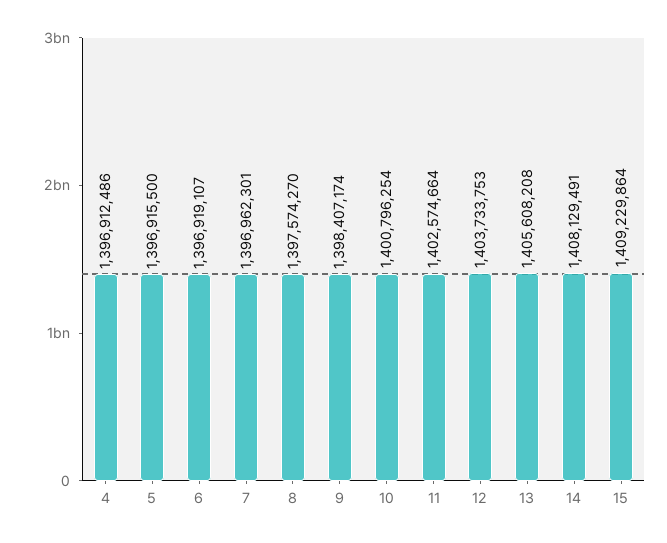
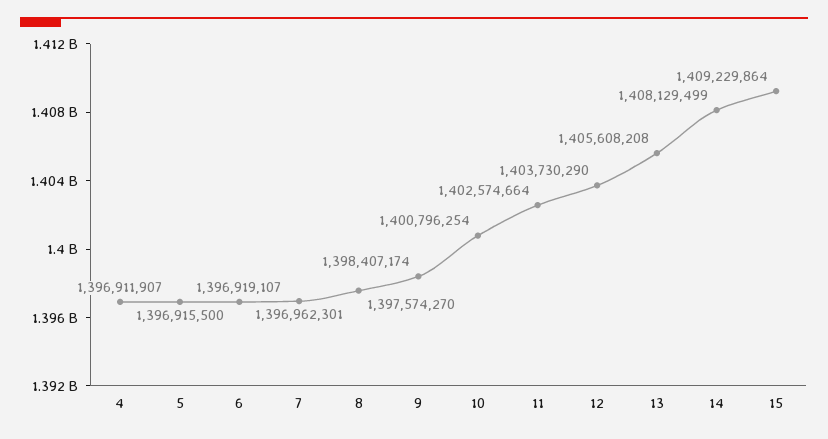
4: 1396912486 -> 1396911907
12: 1403733753 -> 1403730290
14: 1408129491 -> 1408129499

